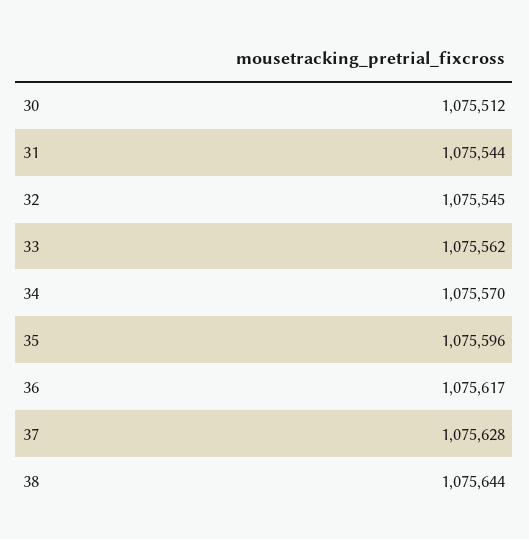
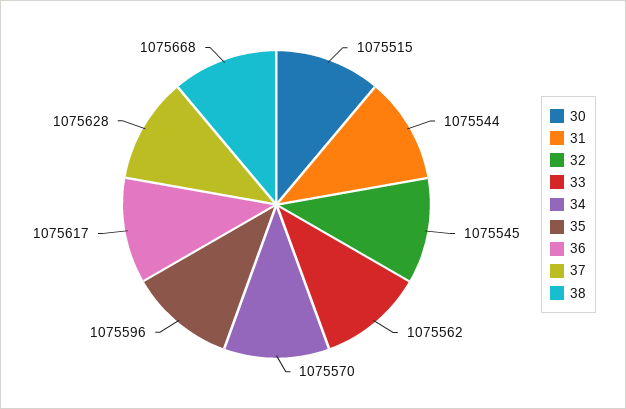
30: 1075512 -> 1075515
38: 1075644 -> 1075668

